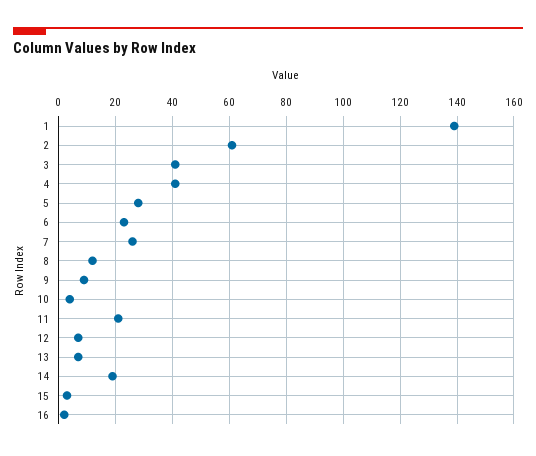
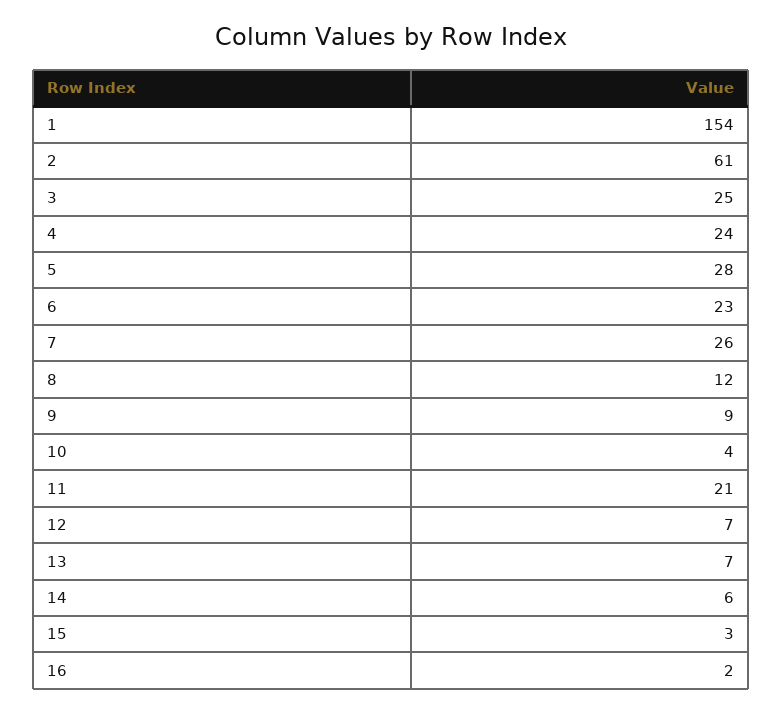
1: 140 -> 154
3: 40 -> 25
4: 40 -> 24
14: 20 -> 6

